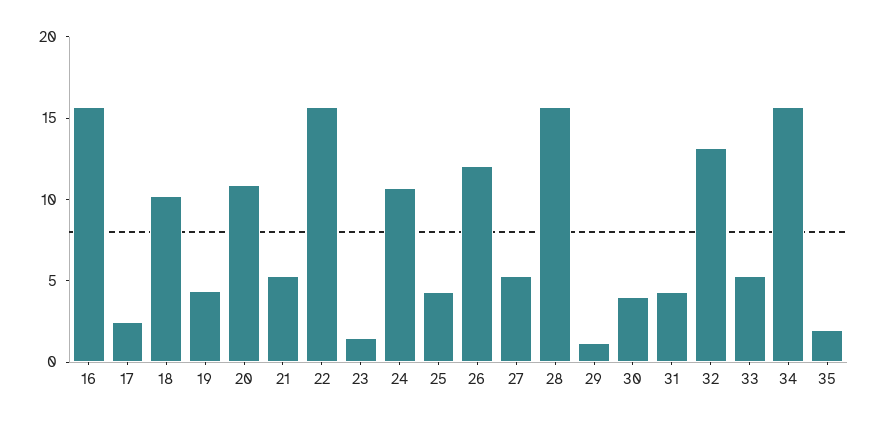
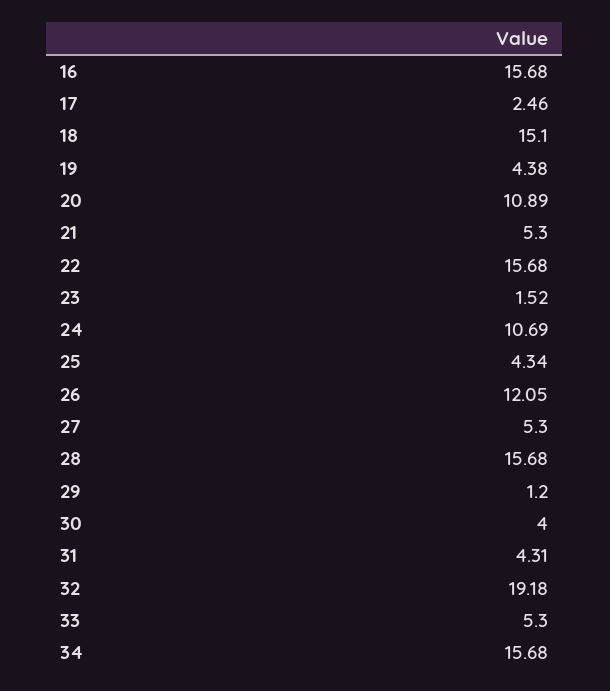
18: 10 -> 15.1
32: 13 -> 19.18
35: 2 -> none

